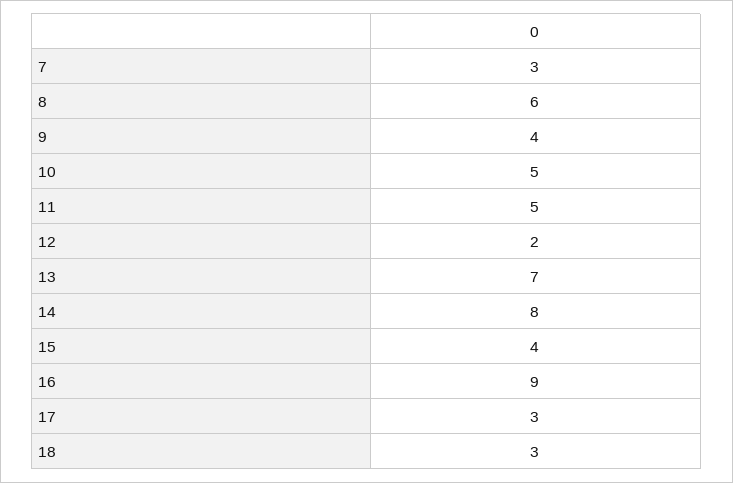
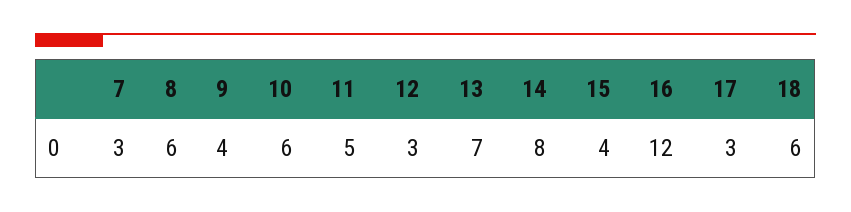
10: 5 -> 6
12: 2 -> 3
16: 9 -> 12
18: 3 -> 6

